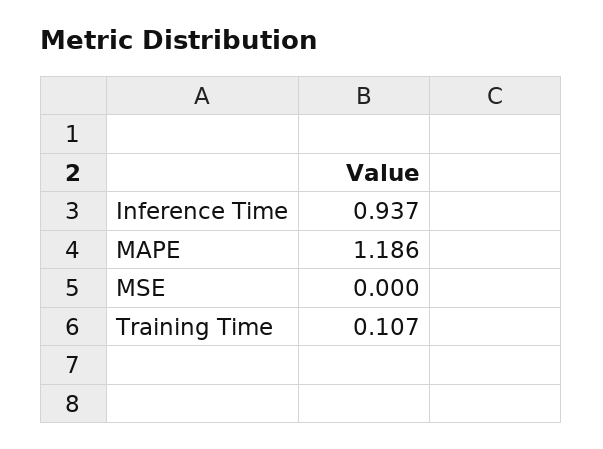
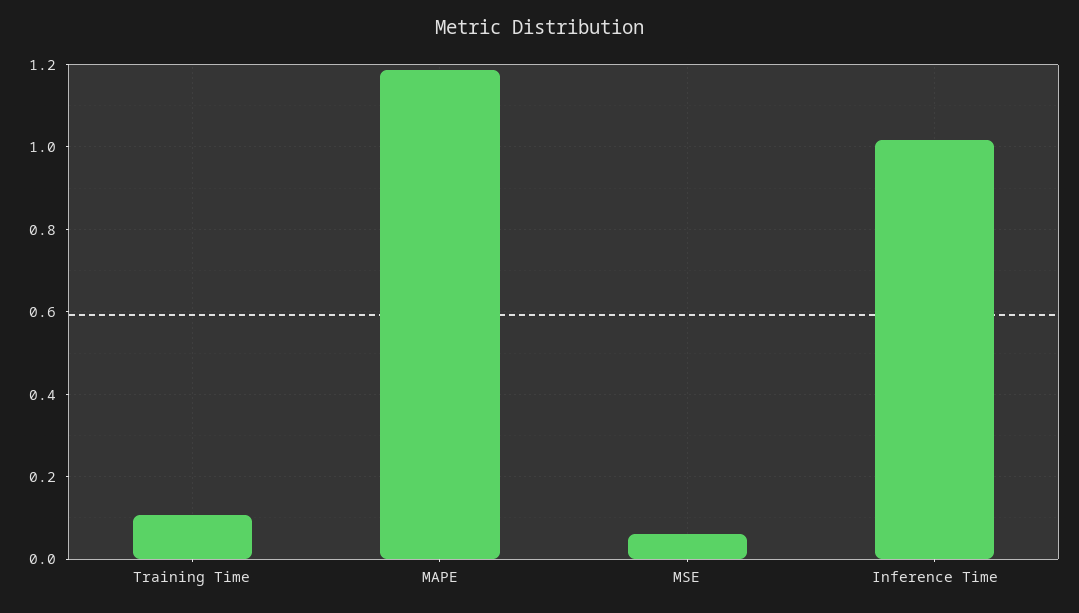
Inference Time: 0.937 -> 1.02
MSE: 0 -> 0.06

